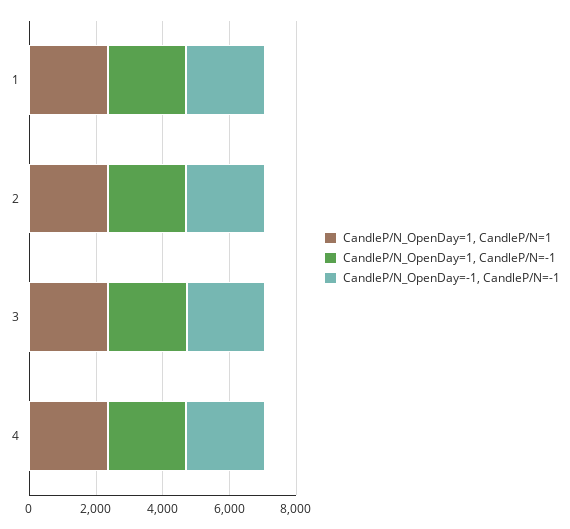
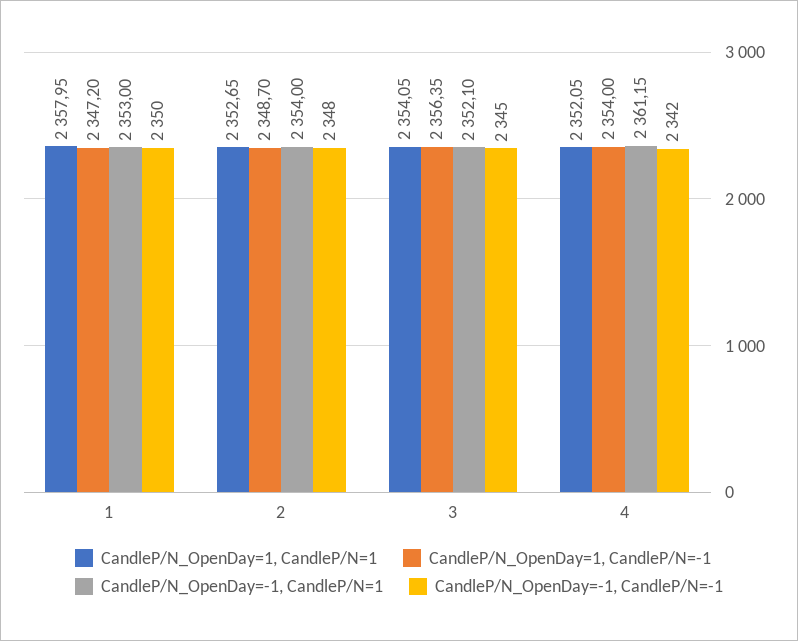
CandleP/N_OpenDay=-1, CandleP/N=1, 1: none -> 2353
CandleP/N_OpenDay=-1, CandleP/N=1, 2: none -> 2354
CandleP/N_OpenDay=-1, CandleP/N=1, 3: none -> 2352.1
CandleP/N_OpenDay=-1, CandleP/N=1, 4: none -> 2361.15

